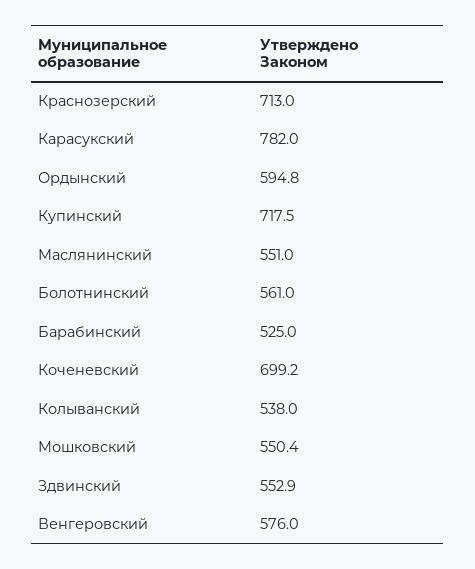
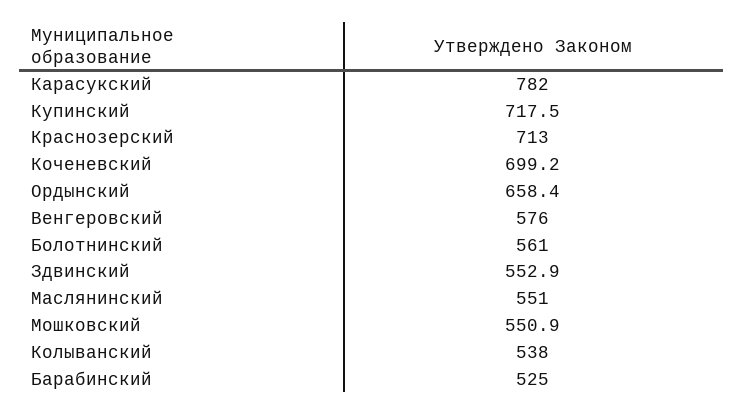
Ордынский: 594.8 -> 658.4
Мошковский: 550.4 -> 550.9

